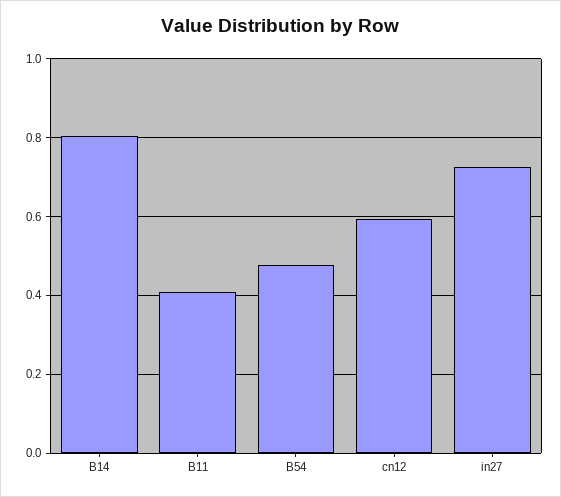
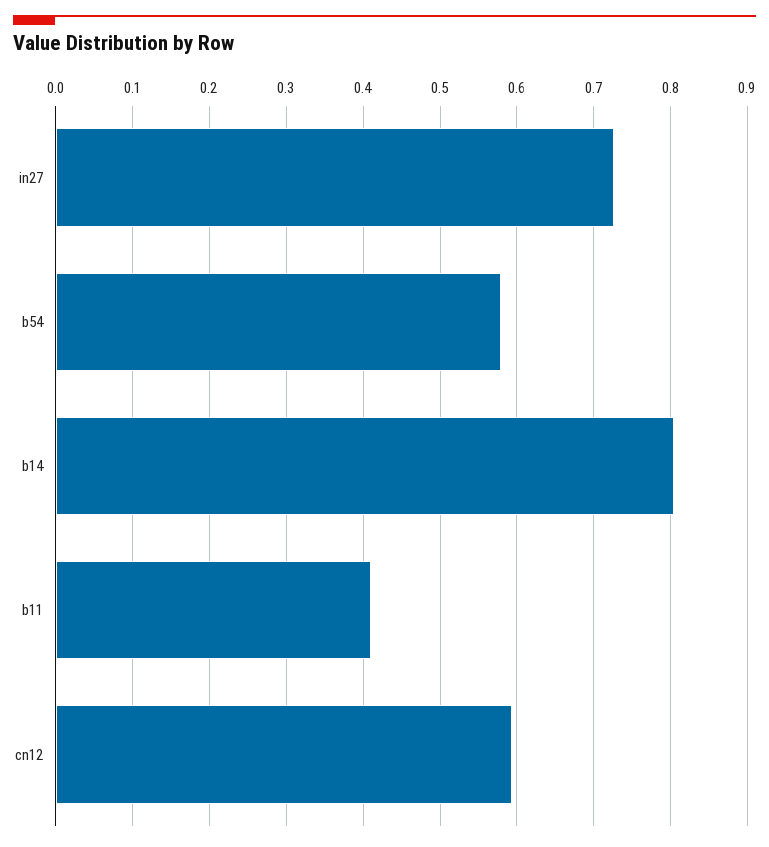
B54: 0.48 -> 0.58

